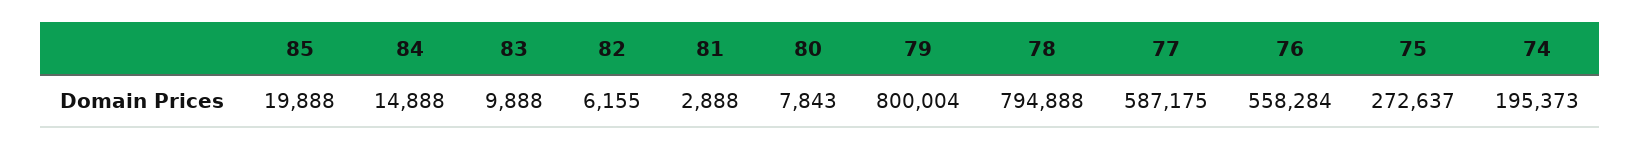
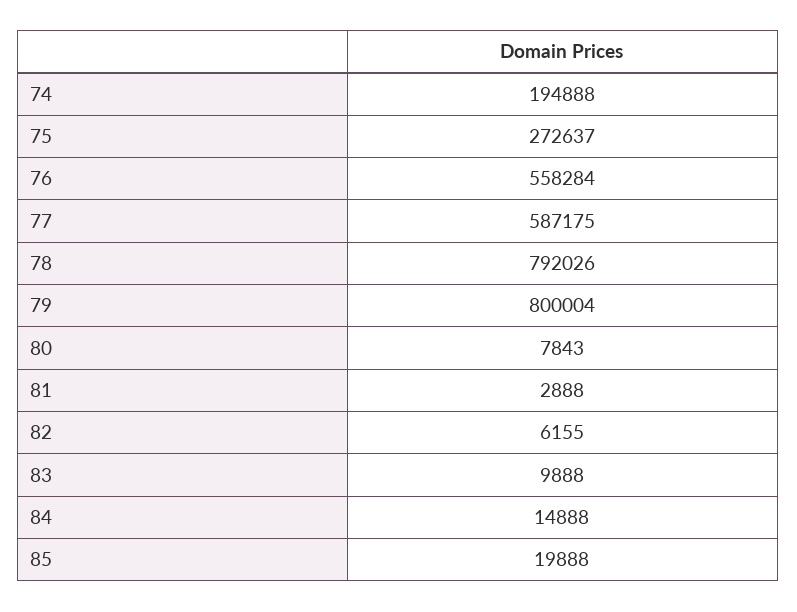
78: 794888 -> 792026
74: 195373 -> 194888

